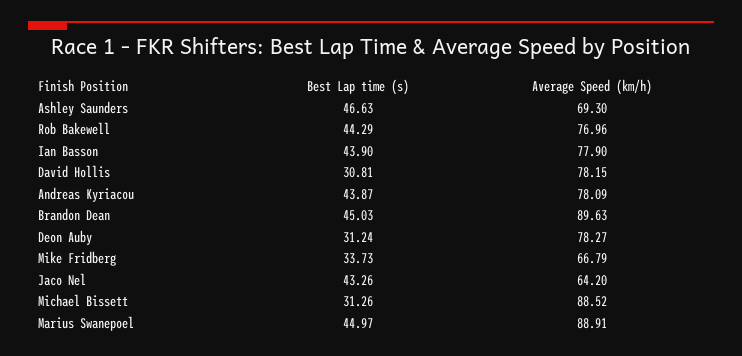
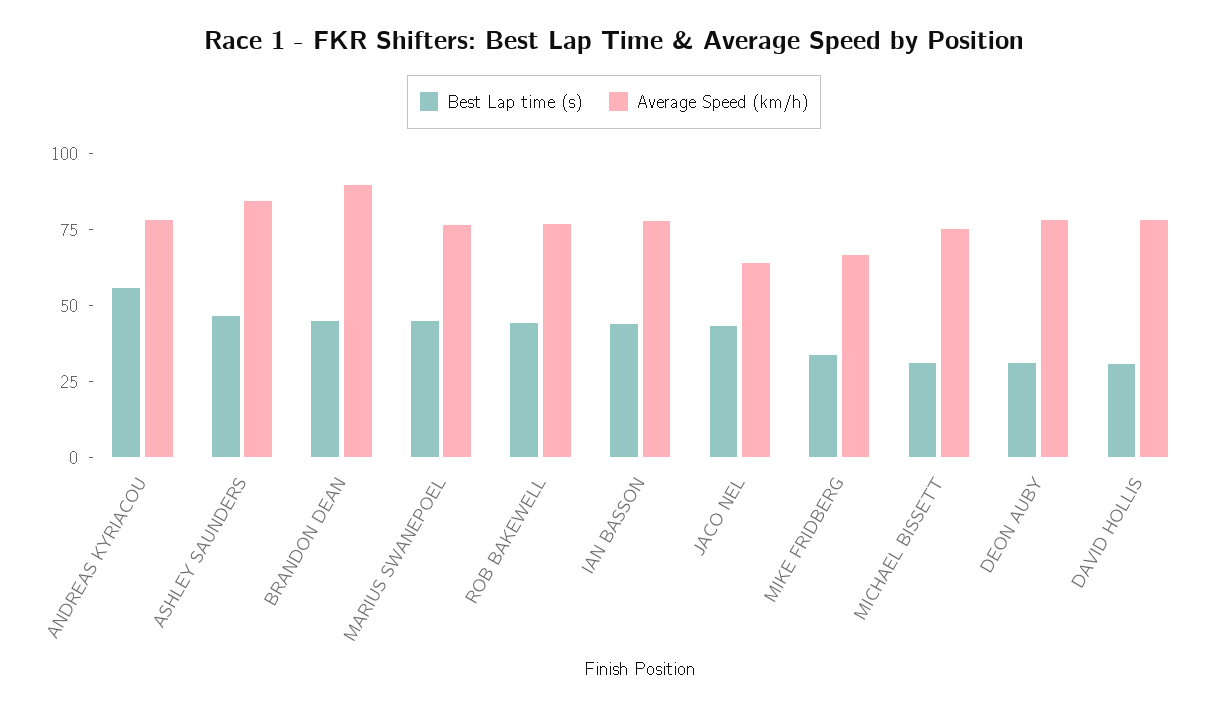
Average Speed (km/h), Ashley Saunders: 69.3 -> 85
Best Lap time (s), Andreas Kyriacou: 43.87 -> 55
Average Speed (km/h), Michael Bissett: 88.52 -> 75
Average Speed (km/h), Marius Swanepoel: 88.91 -> 75

